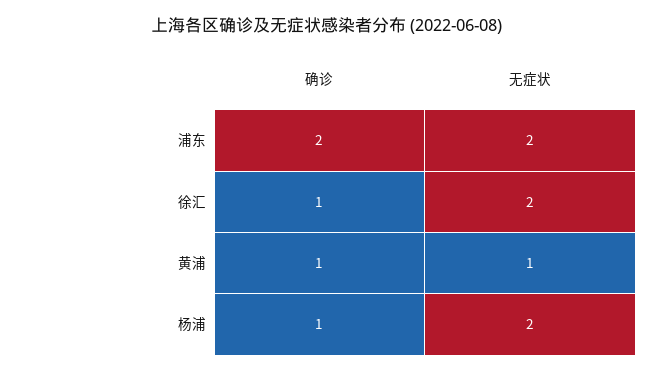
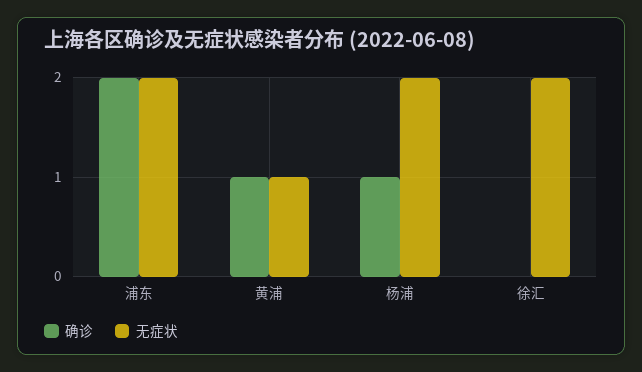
确诊, 徐汇: 1 -> 0

